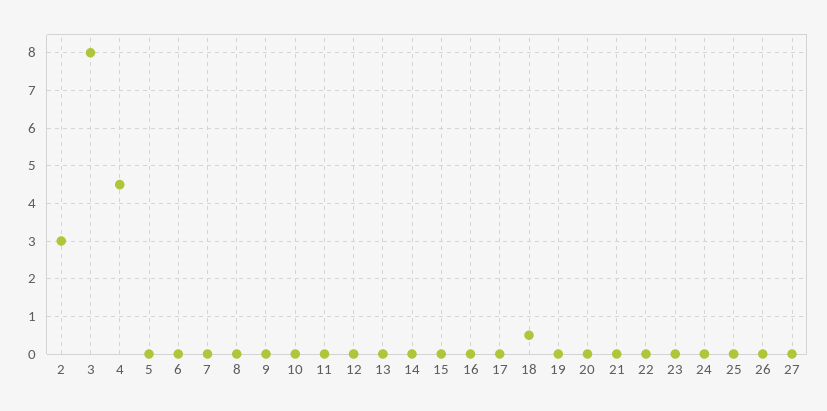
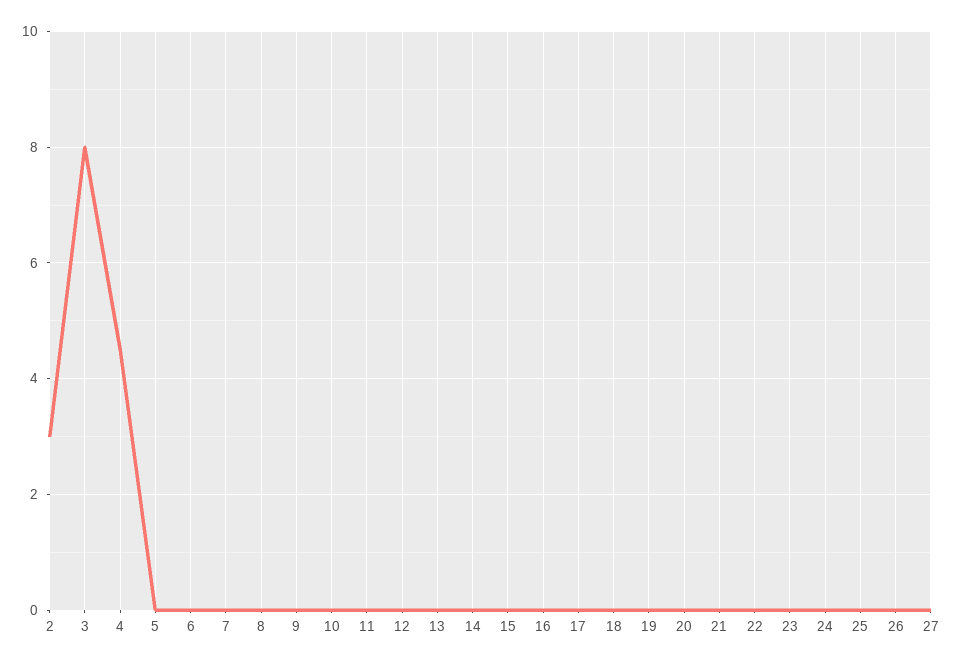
18: 0.5 -> 0

